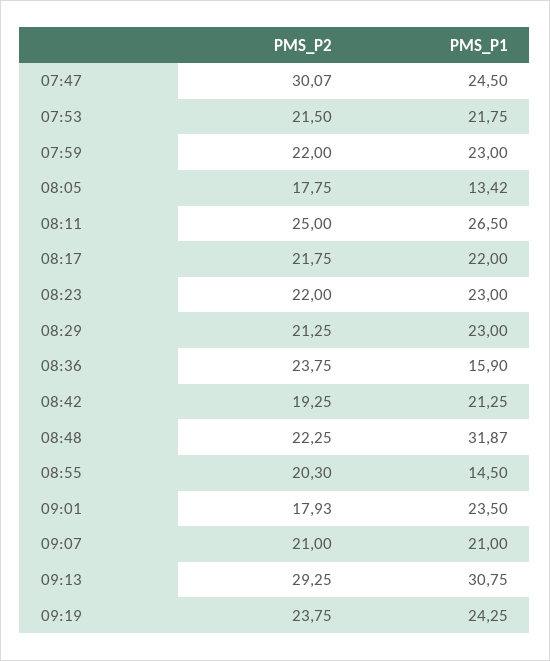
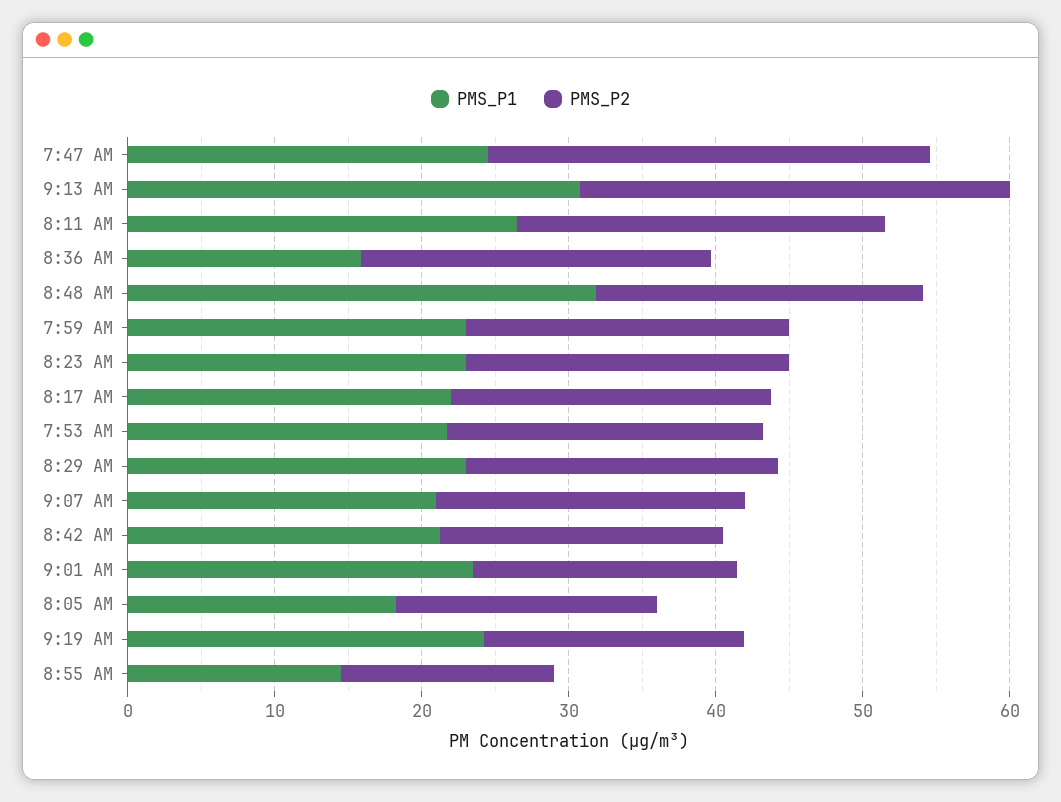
PMS_P1, 08:05: 13.42 -> 18
PMS_P2, 08:55: 20.3 -> 14
PMS_P2, 09:19: 23.75 -> 18

